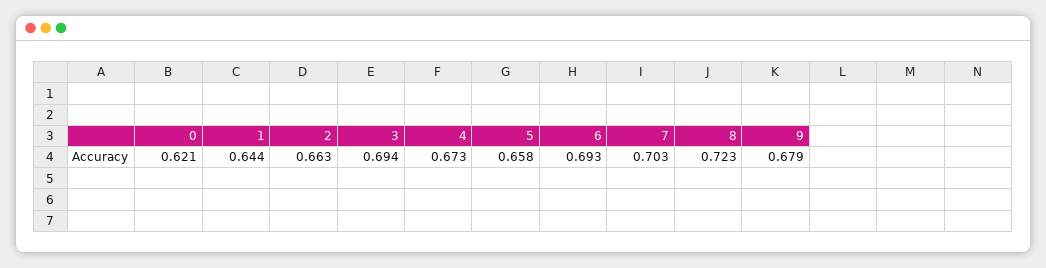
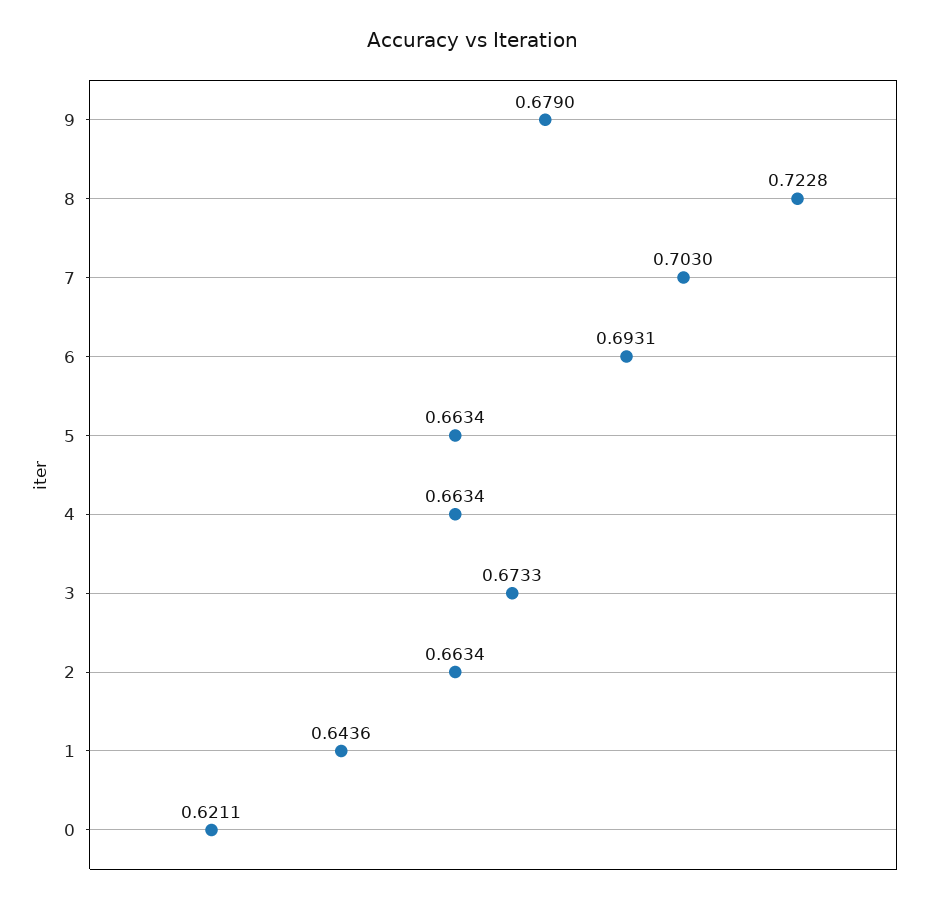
3: 0.694 -> 0.6733
4: 0.673 -> 0.6634
5: 0.658 -> 0.6634

